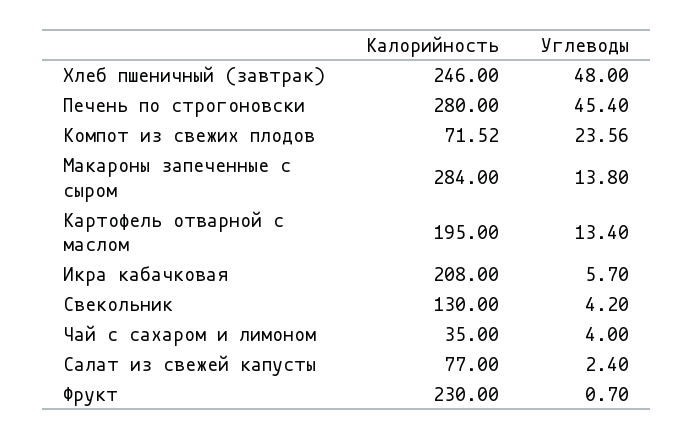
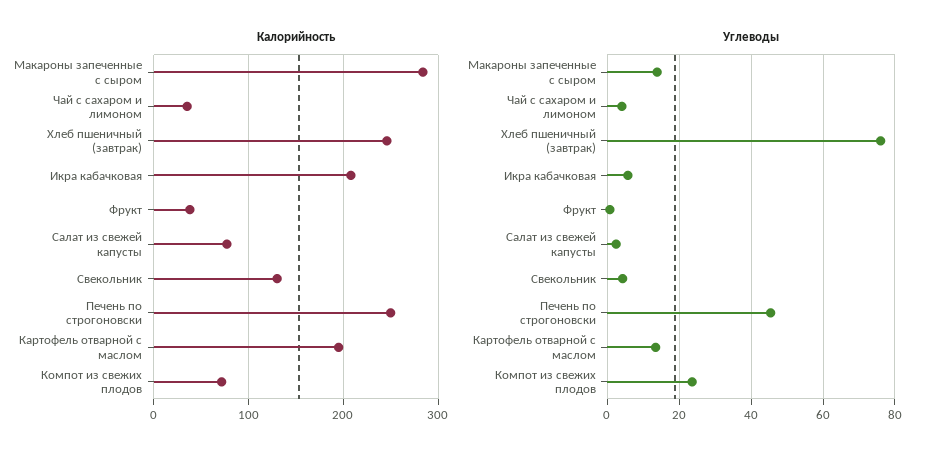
Углеводы, Хлеб пшеничный (завтрак): 48 -> 76
Калорийность, Печень по строгоновски: 280 -> 250
Калорийность, Фрукт: 230 -> 40

